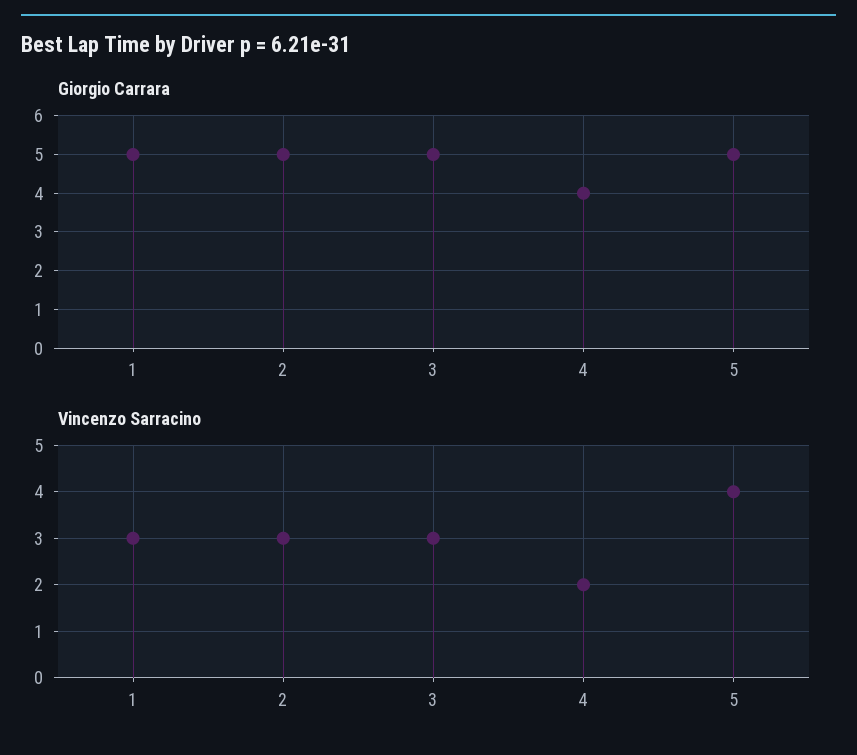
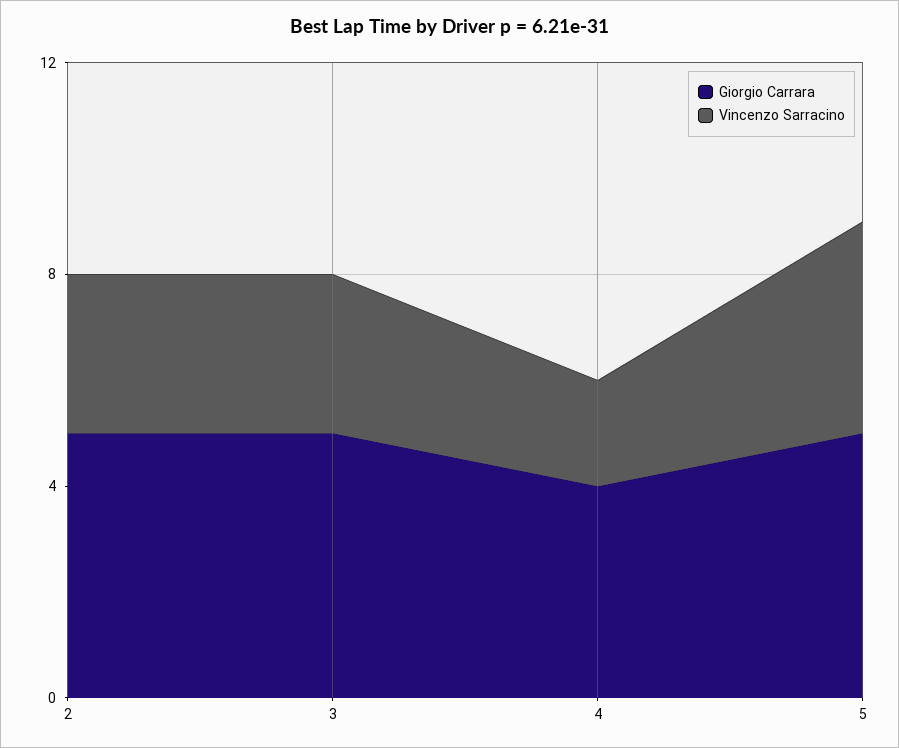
Giorgio Carrara, 1: 5 -> none
Vincenzo Sarracino, 1: 3 -> none

